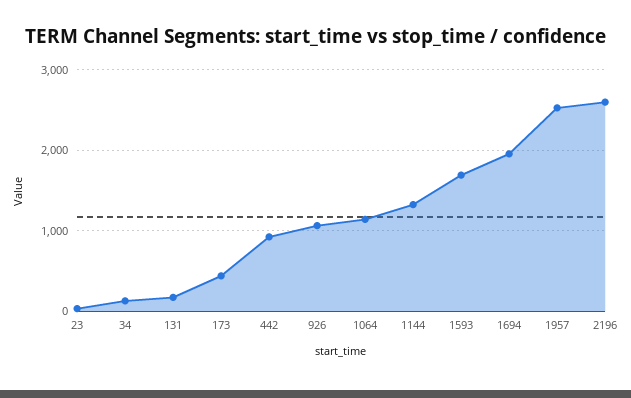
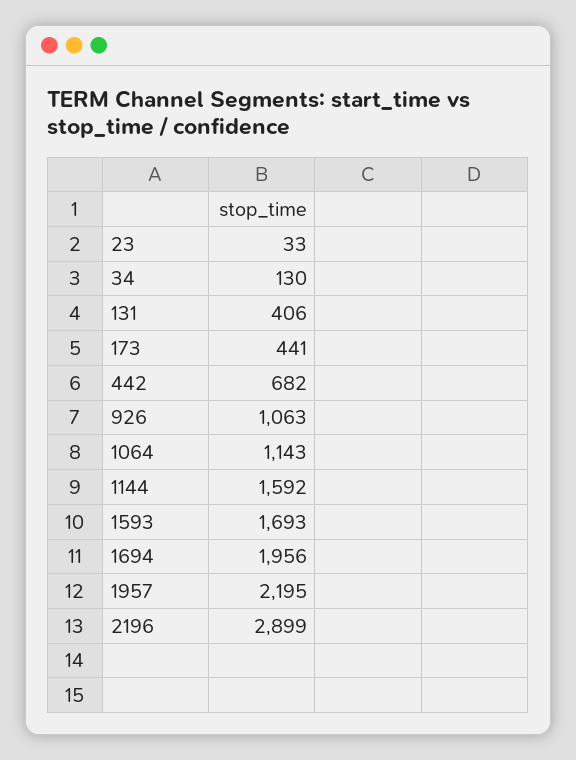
131: 200 -> 406
442: 900 -> 682
1144: 1300 -> 1592
1957: 2500 -> 2195
2196: 2600 -> 2899

